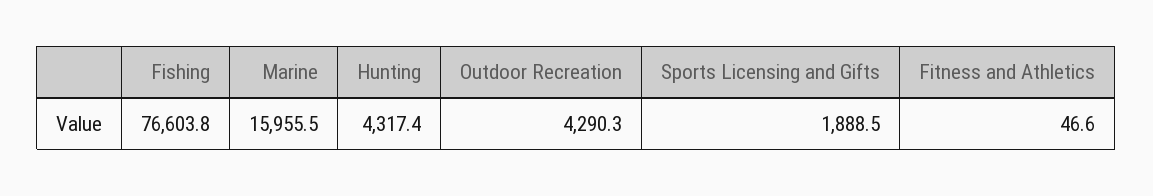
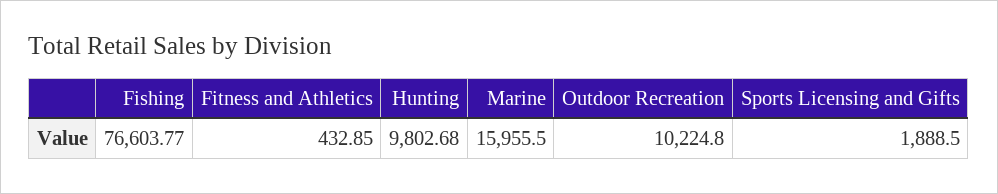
Hunting: 4317.4 -> 9802.68
Outdoor Recreation: 4290.3 -> 10224.8
Fitness and Athletics: 46.6 -> 432.85

